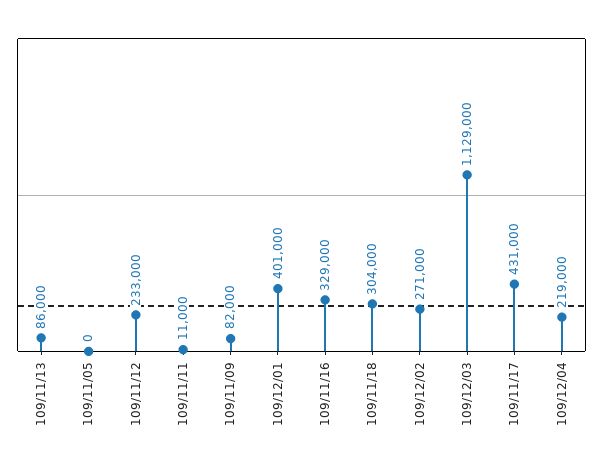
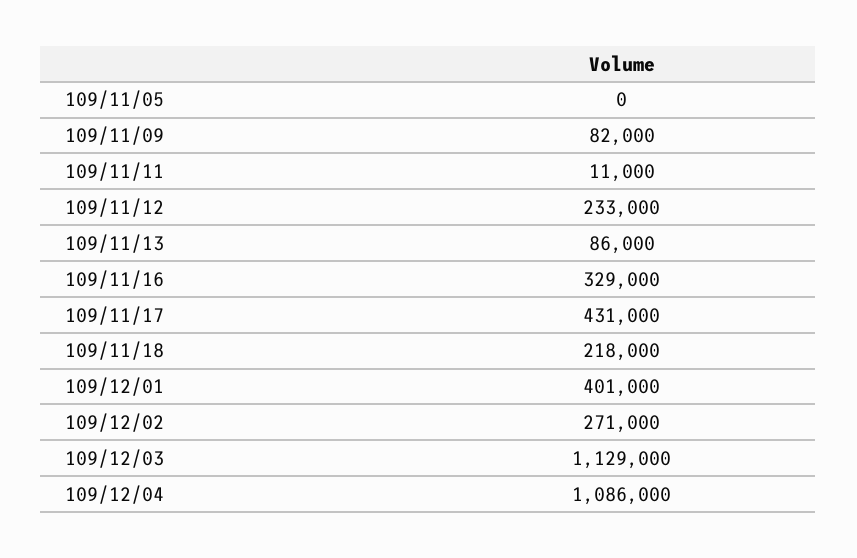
109/11/18: 304000 -> 218000
109/12/04: 219000 -> 1086000

